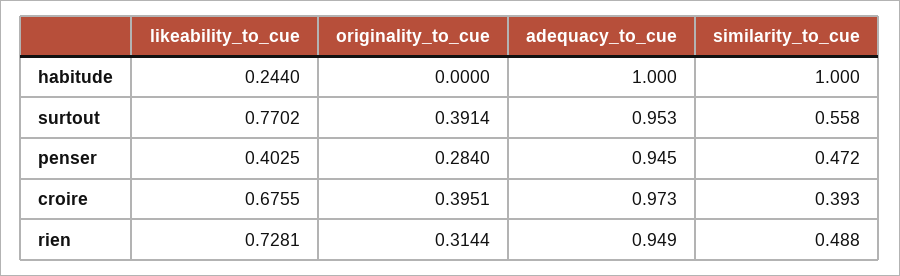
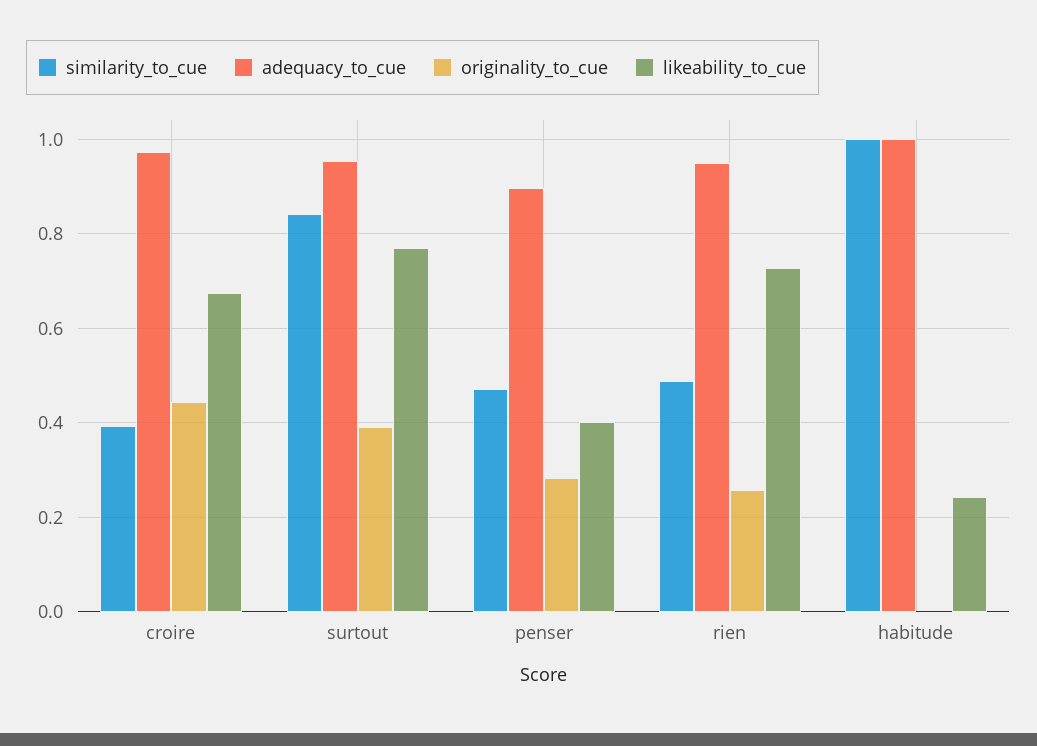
similarity_to_cue, surtout: 0.558 -> 0.84
adequacy_to_cue, penser: 0.945 -> 0.9
originality_to_cue, croire: 0.3951 -> 0.44
originality_to_cue, rien: 0.3144 -> 0.26

